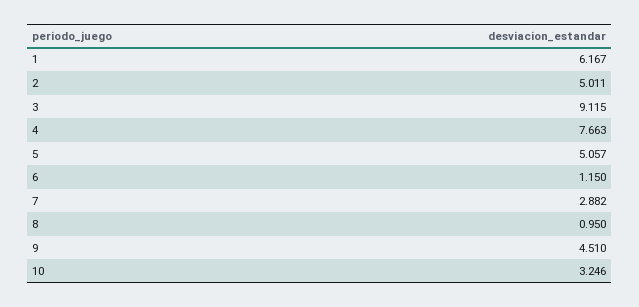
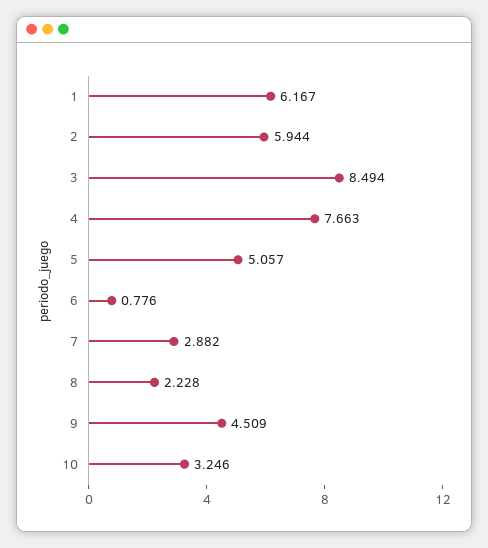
2: 5.011 -> 5.944
3: 9.115 -> 8.494
6: 1.15 -> 0.776
8: 0.95 -> 2.228
9: 4.51 -> 4.509

